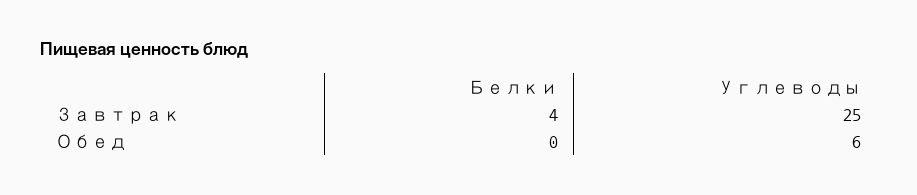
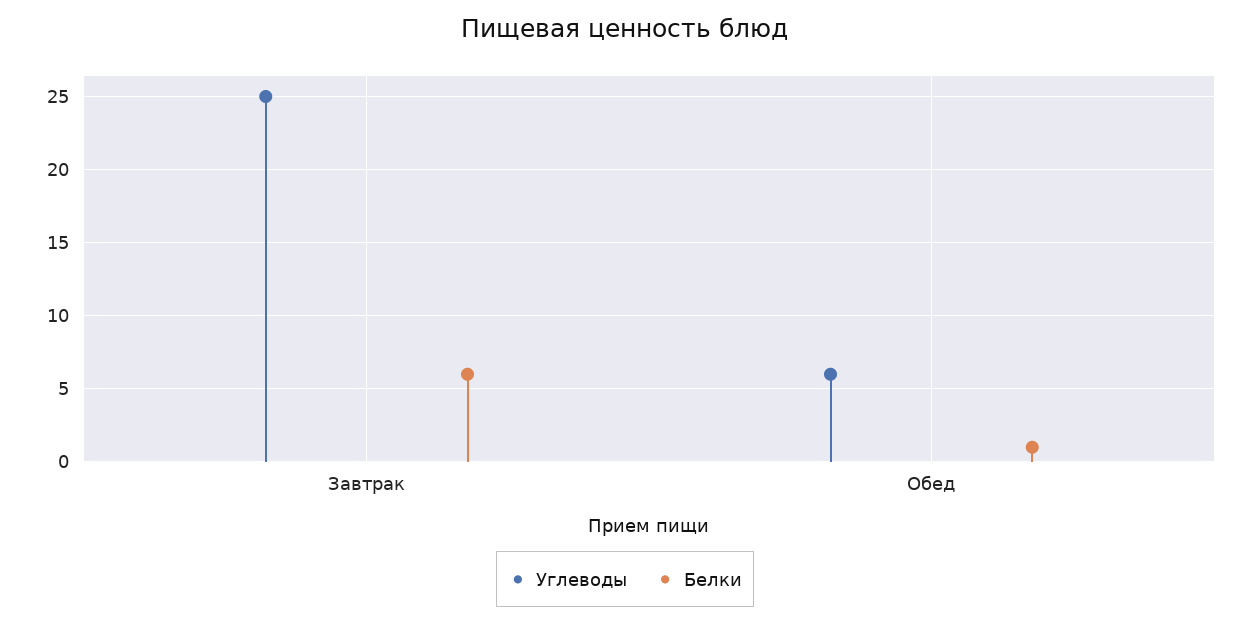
Белки, Завтрак: 4 -> 6
Белки, Обед: 0 -> 1

